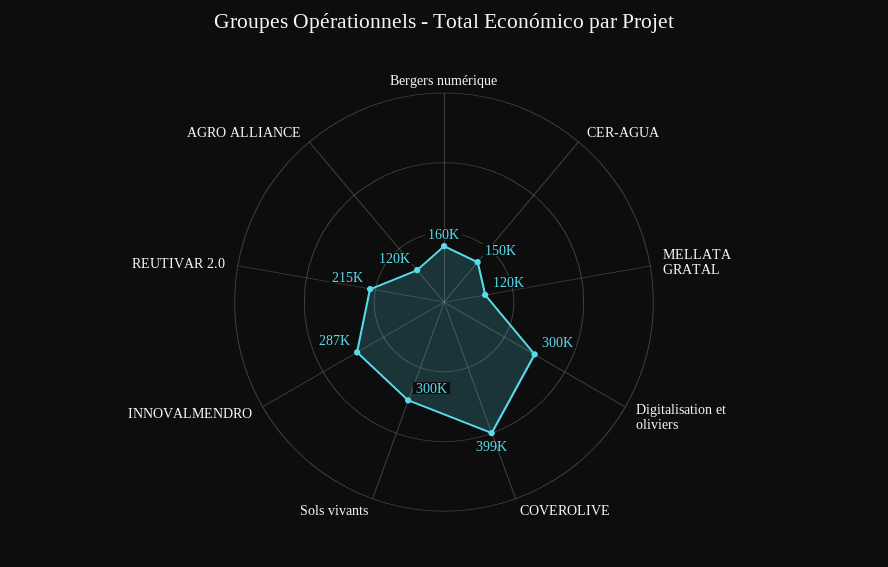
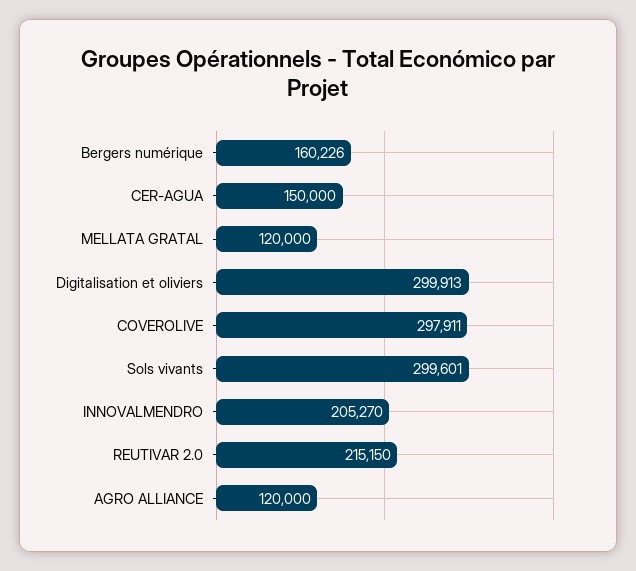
COVEROLIVE: 399000 -> 297911
INNOVALMENDRO: 287000 -> 205270

